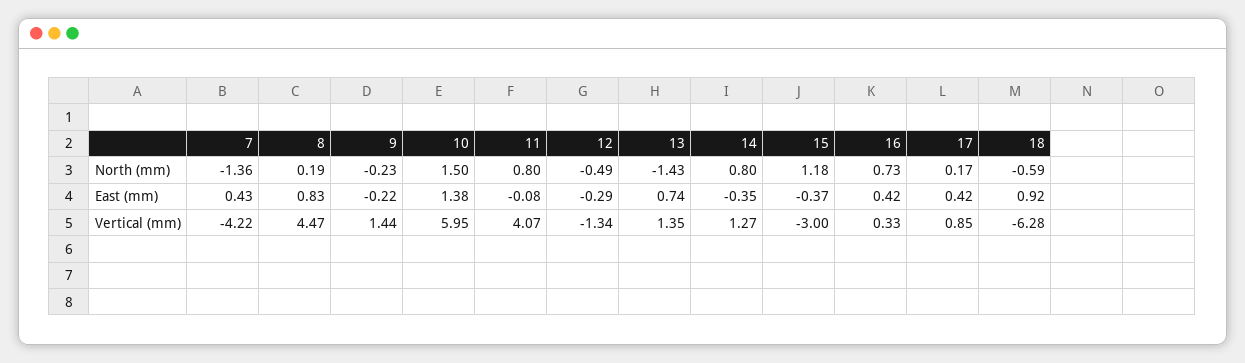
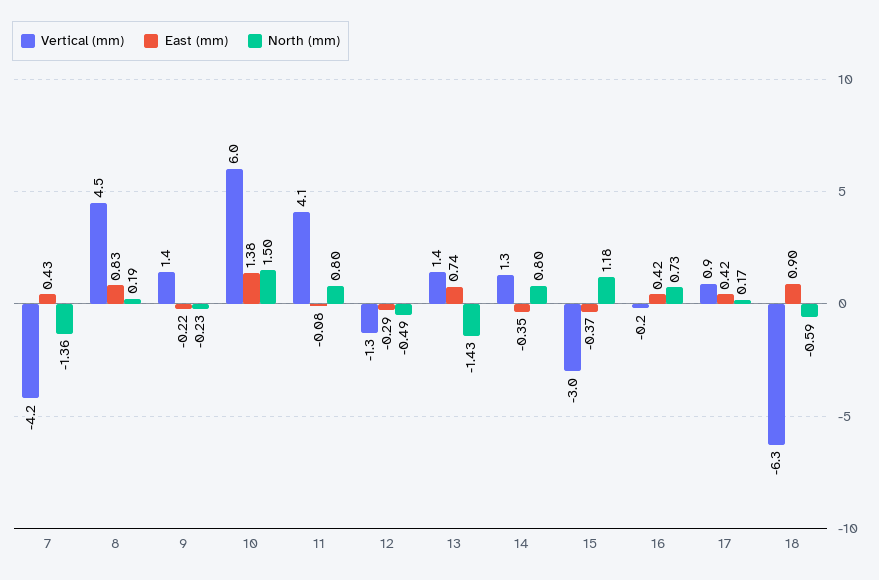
East (mm), 18: 0.92 -> 0.9
Vertical (mm), 16: 0.33 -> -0.2

